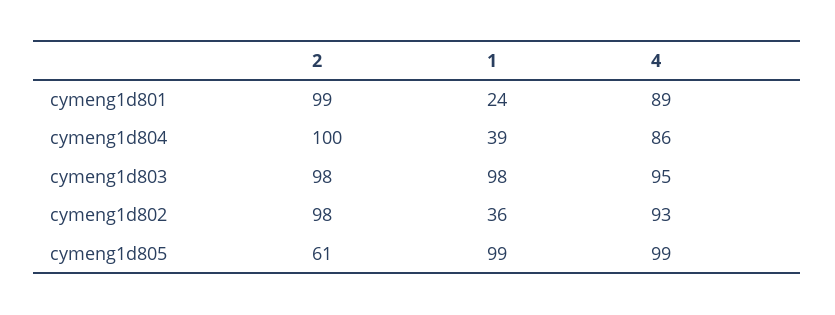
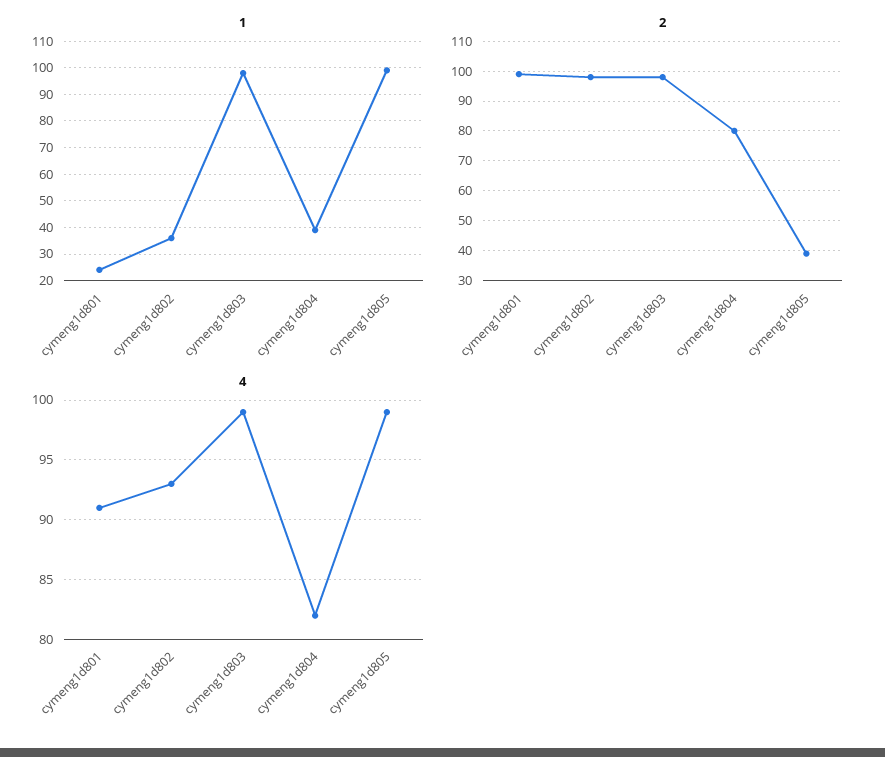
4, cymeng1d801: 89 -> 91
2, cymeng1d804: 100 -> 80
4, cymeng1d804: 86 -> 82
4, cymeng1d803: 95 -> 99
2, cymeng1d805: 61 -> 40

